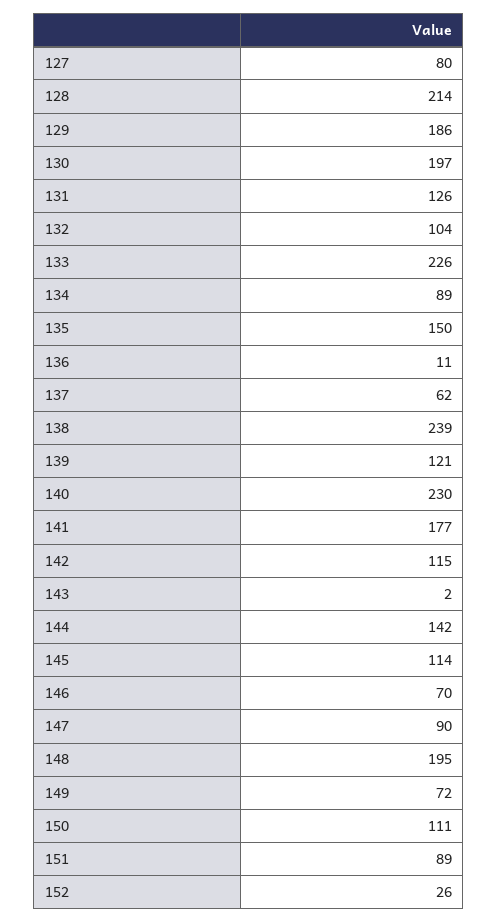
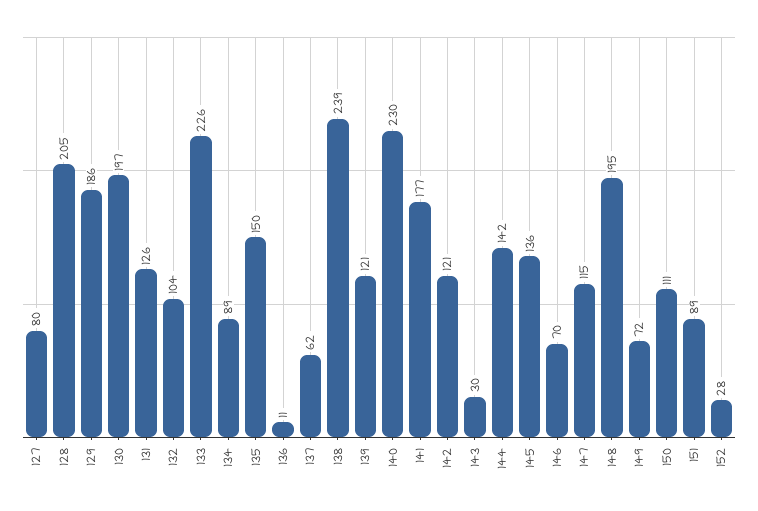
128: 214 -> 205
142: 115 -> 121
143: 2 -> 30
145: 114 -> 136
147: 90 -> 115
152: 26 -> 28

